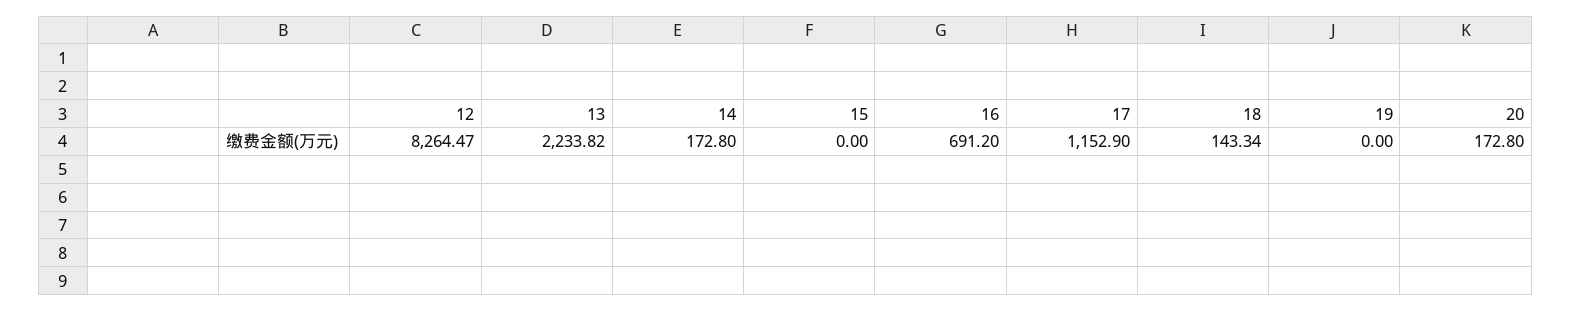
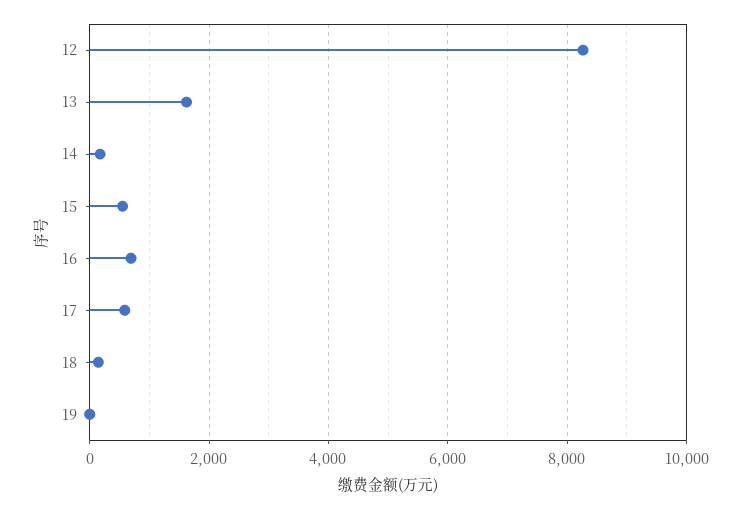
13: 2233.82 -> 1600
15: 0 -> 600
17: 1152.9 -> 600
20: 172.8 -> none

